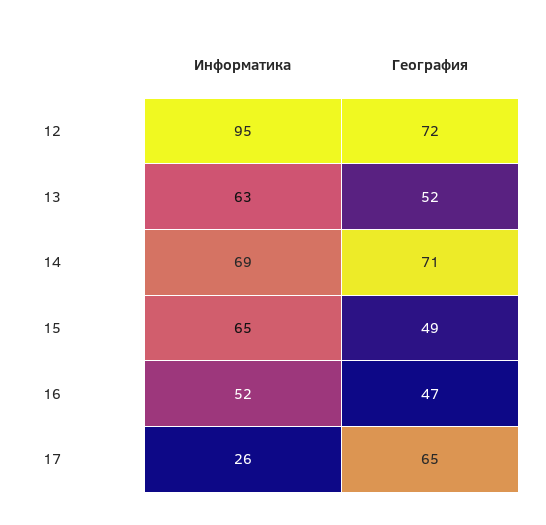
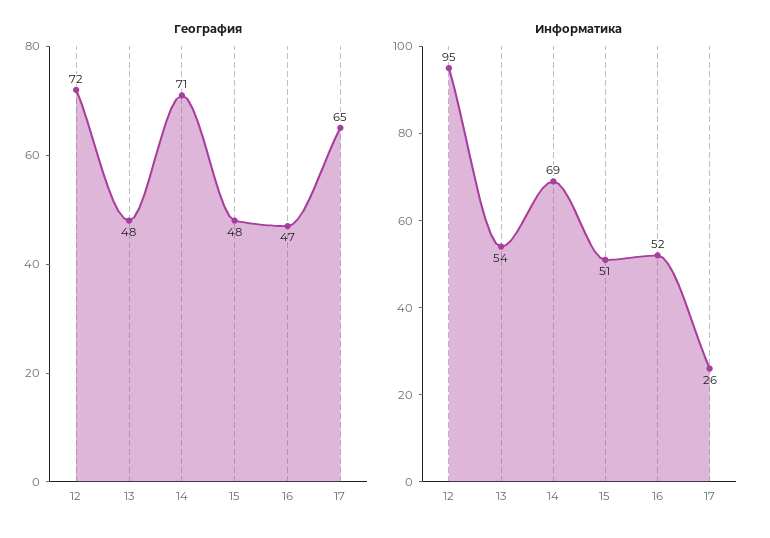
Информатика, 13: 63 -> 54
География, 13: 52 -> 48
Информатика, 15: 65 -> 51
География, 15: 49 -> 48

